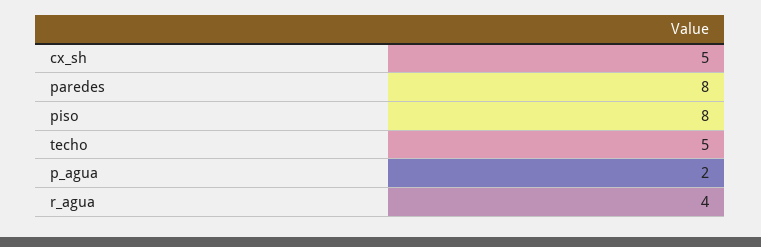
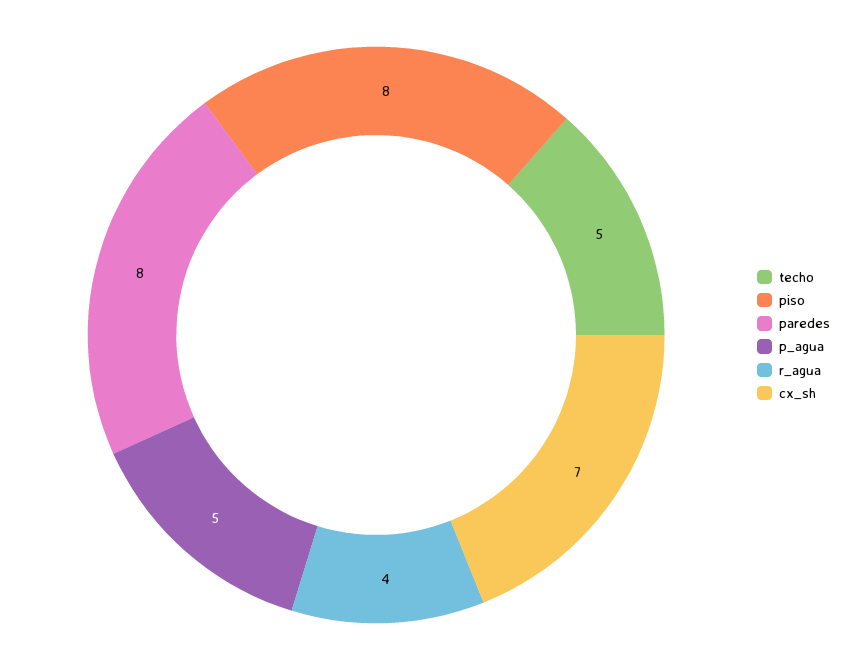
cx_sh: 5 -> 7
p_agua: 2 -> 5

